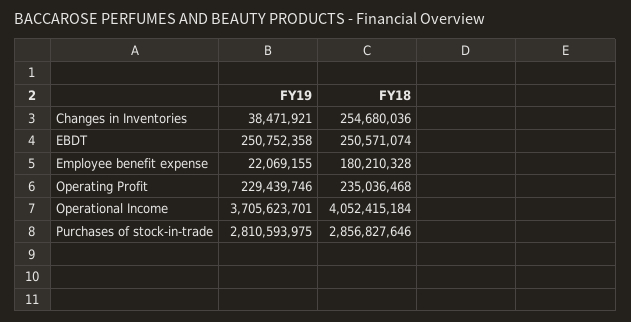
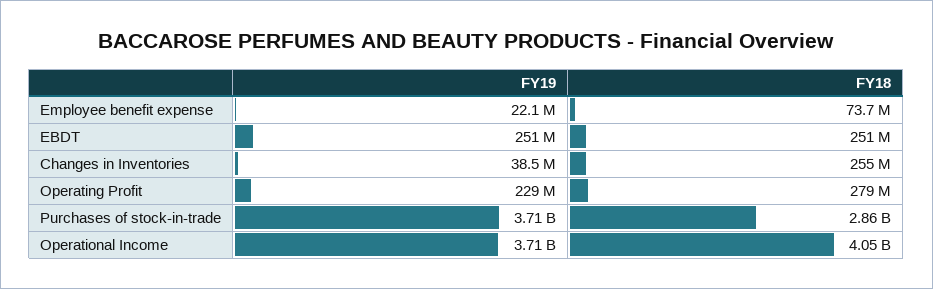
FY18, Employee benefit expense: 180210328 -> 73700000
FY18, Operating Profit: 235036468 -> 279000000
FY19, Purchases of stock-in-trade: 2810593975 -> 3710000000

